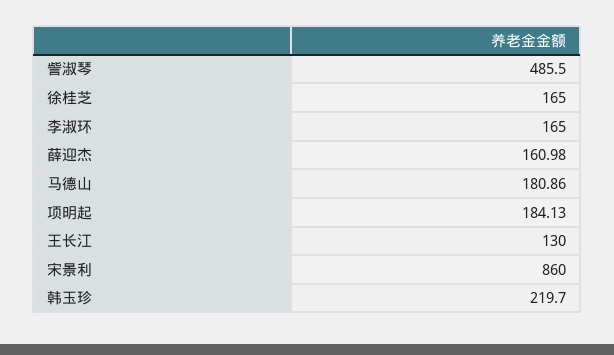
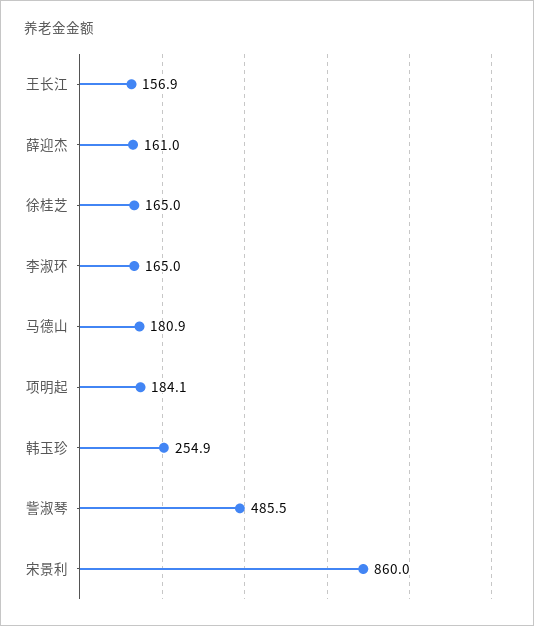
王长江: 130 -> 156.9
韩玉珍: 219.7 -> 254.9

